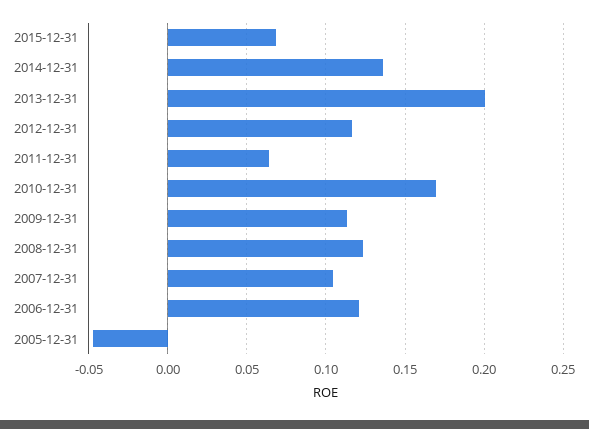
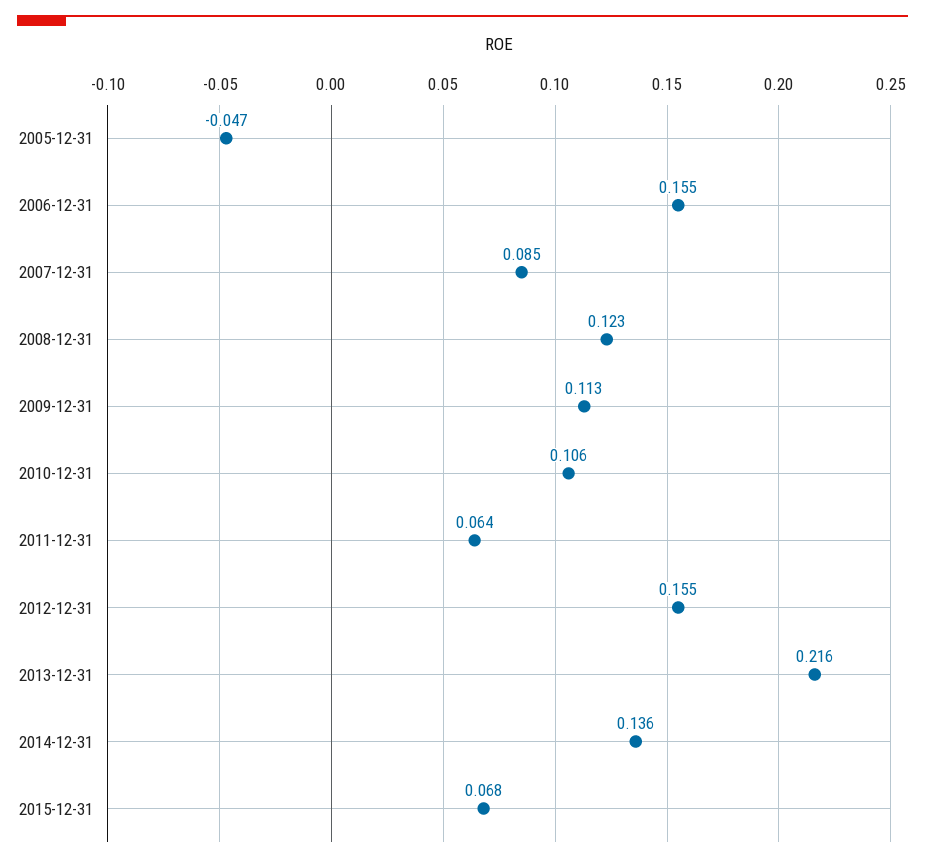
2013-12-31: 0.2 -> 0.216
2012-12-31: 0.115 -> 0.155
2010-12-31: 0.17 -> 0.106
2007-12-31: 0.105 -> 0.085
2006-12-31: 0.12 -> 0.155

